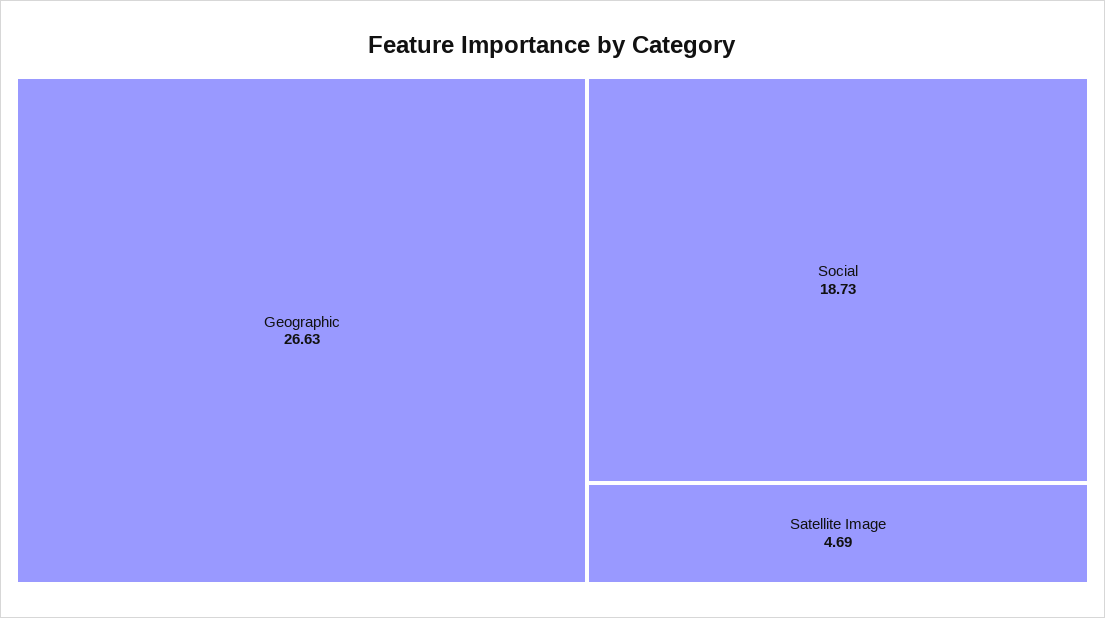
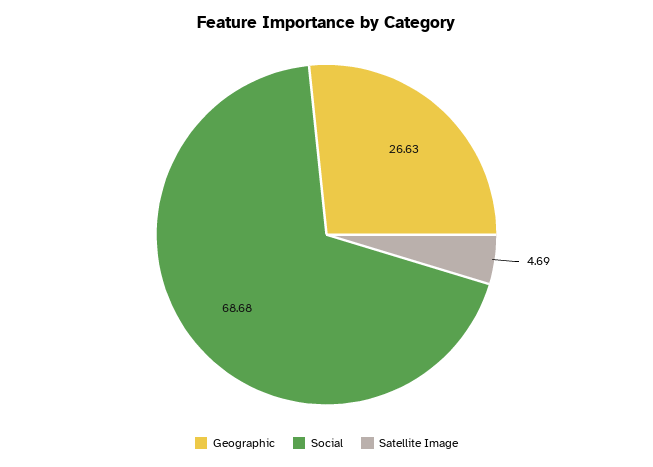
Social: 18.73 -> 68.68

